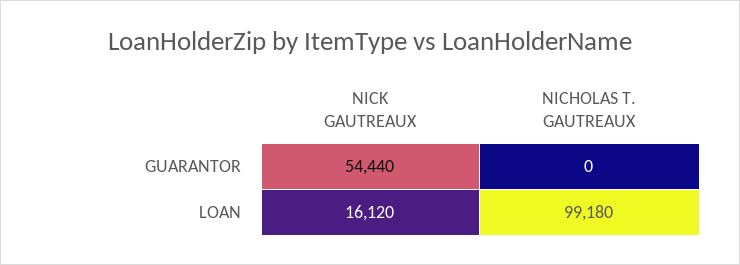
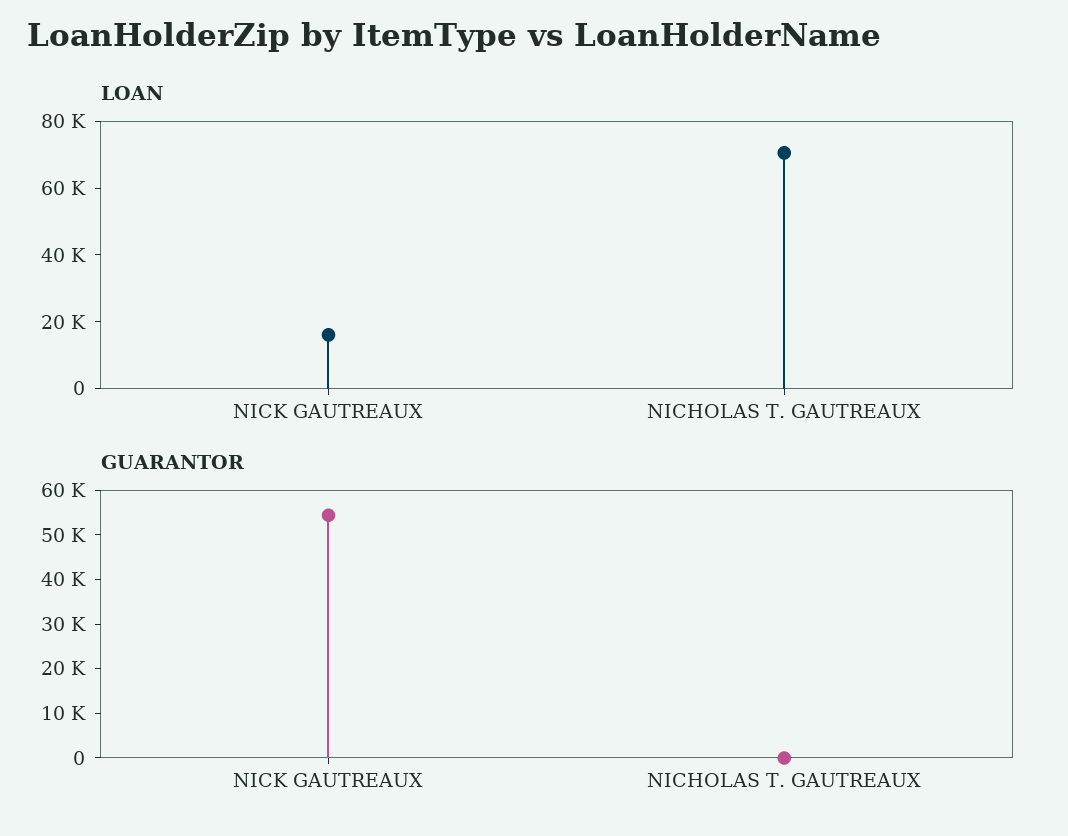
LOAN, NICHOLAS T. GAUTREAUX: 99180 -> 70000

